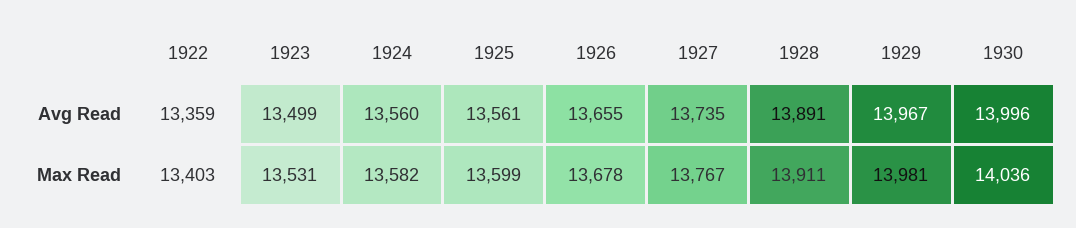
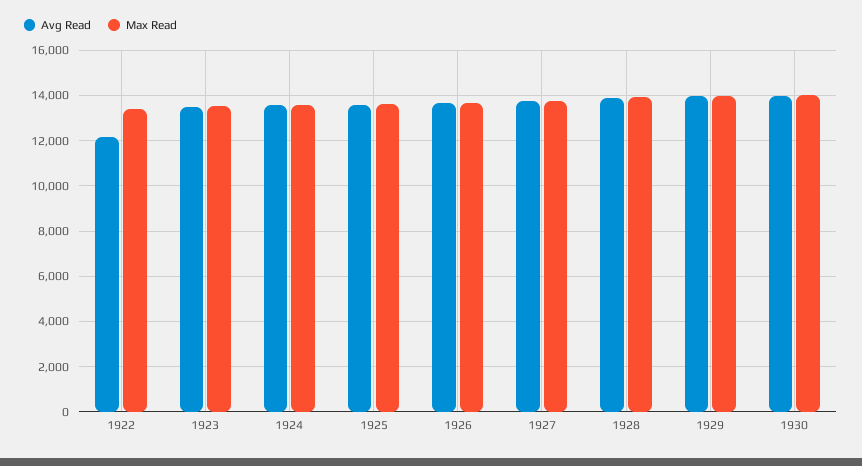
Avg Read, 1922: 13359 -> 12000

